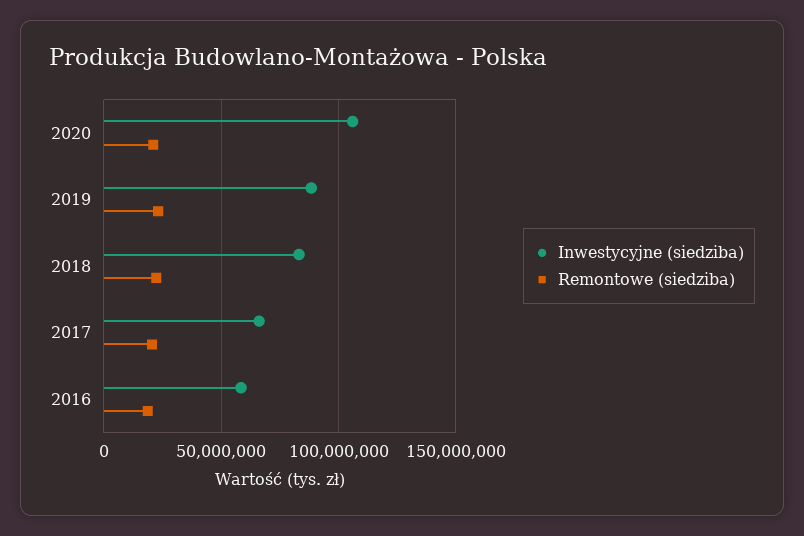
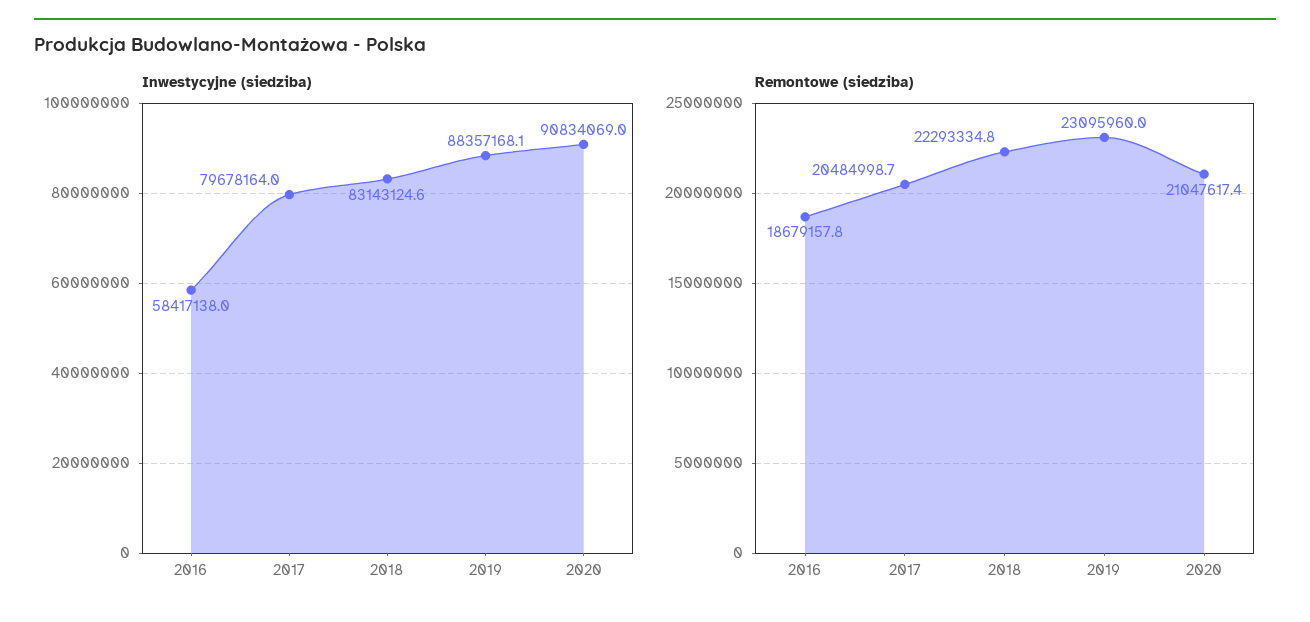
Inwestycyjne (siedziba), 2020: 105000000 -> 90834069
Inwestycyjne (siedziba), 2017: 65000000 -> 79678164

